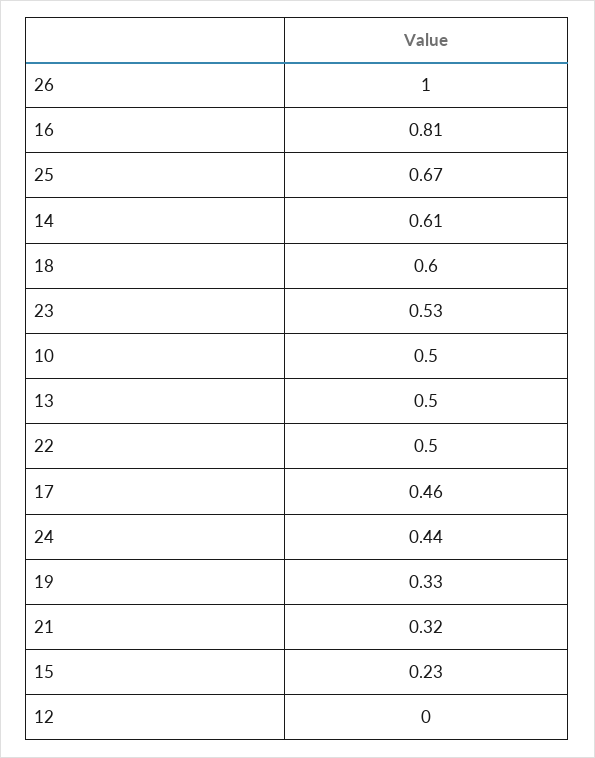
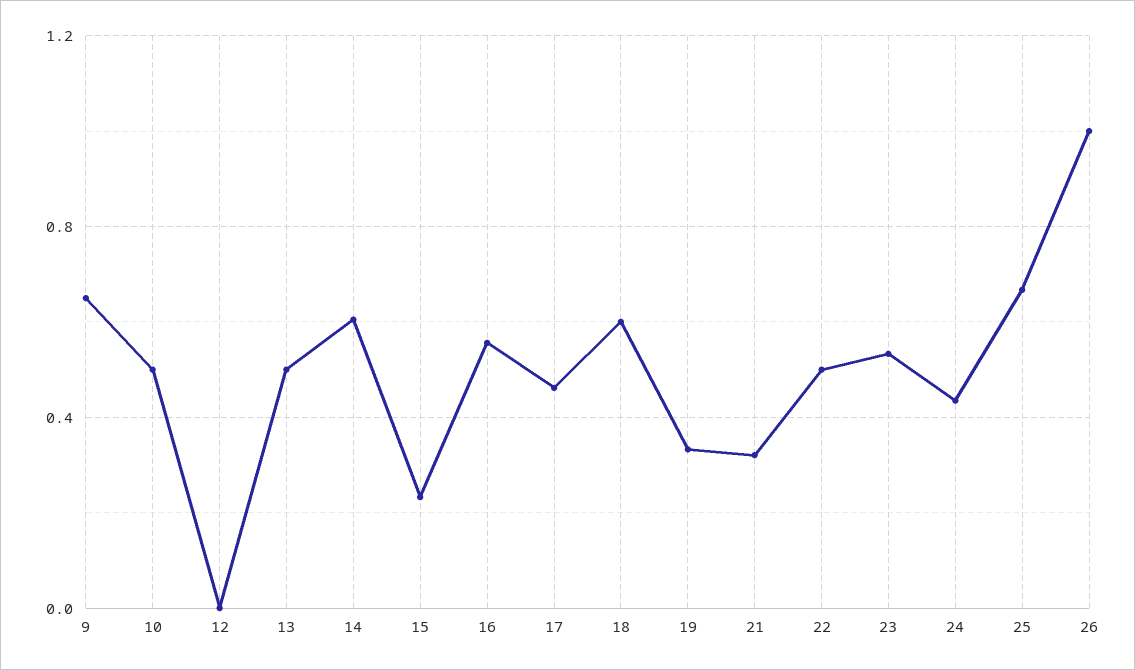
16: 0.81 -> 0.55
9: none -> 0.65

